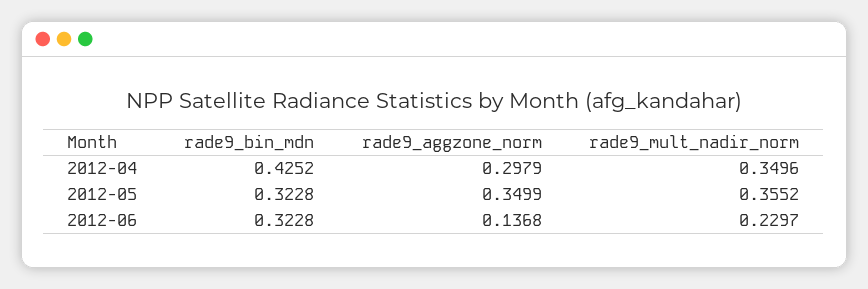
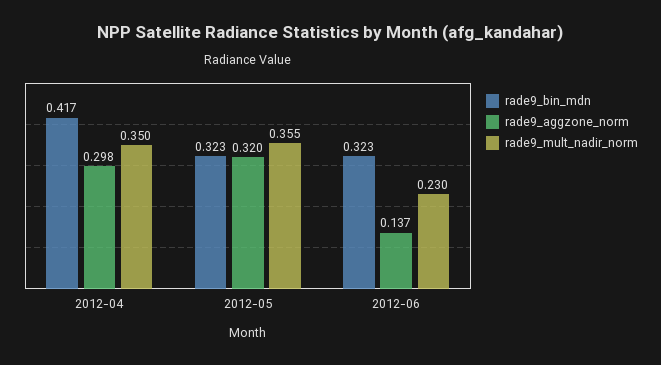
rade9_bin_mdn, 2012-04: 0.4252 -> 0.417
rade9_aggzone_norm, 2012-05: 0.3499 -> 0.32

